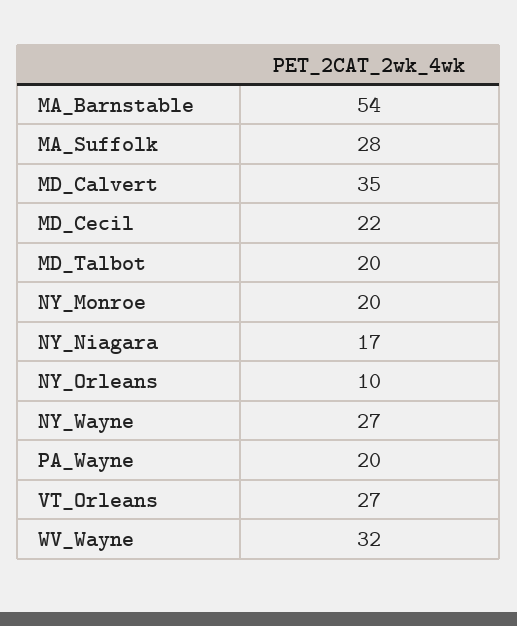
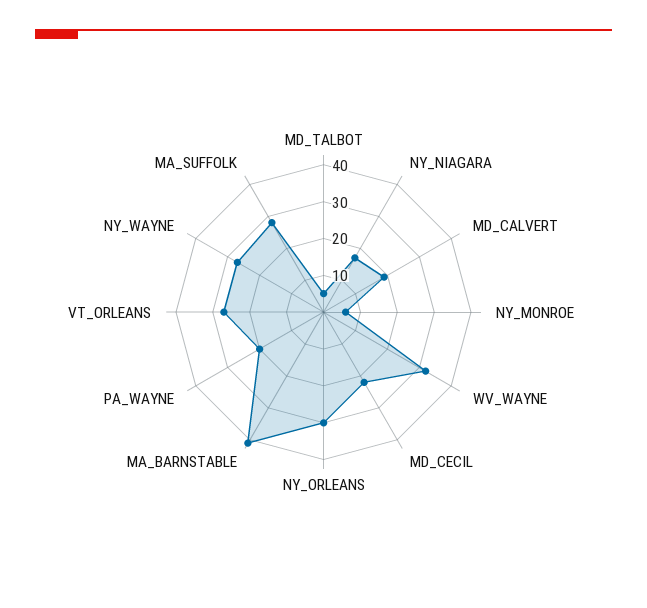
MA_Barnstable: 54 -> 40
MD_Calvert: 35 -> 20
MD_Talbot: 20 -> 5
NY_Monroe: 20 -> 5
NY_Orleans: 10 -> 30

